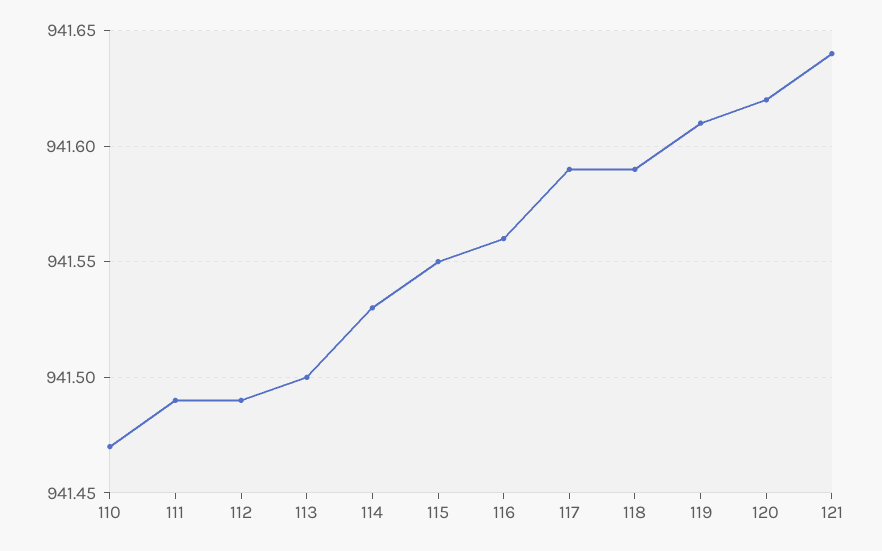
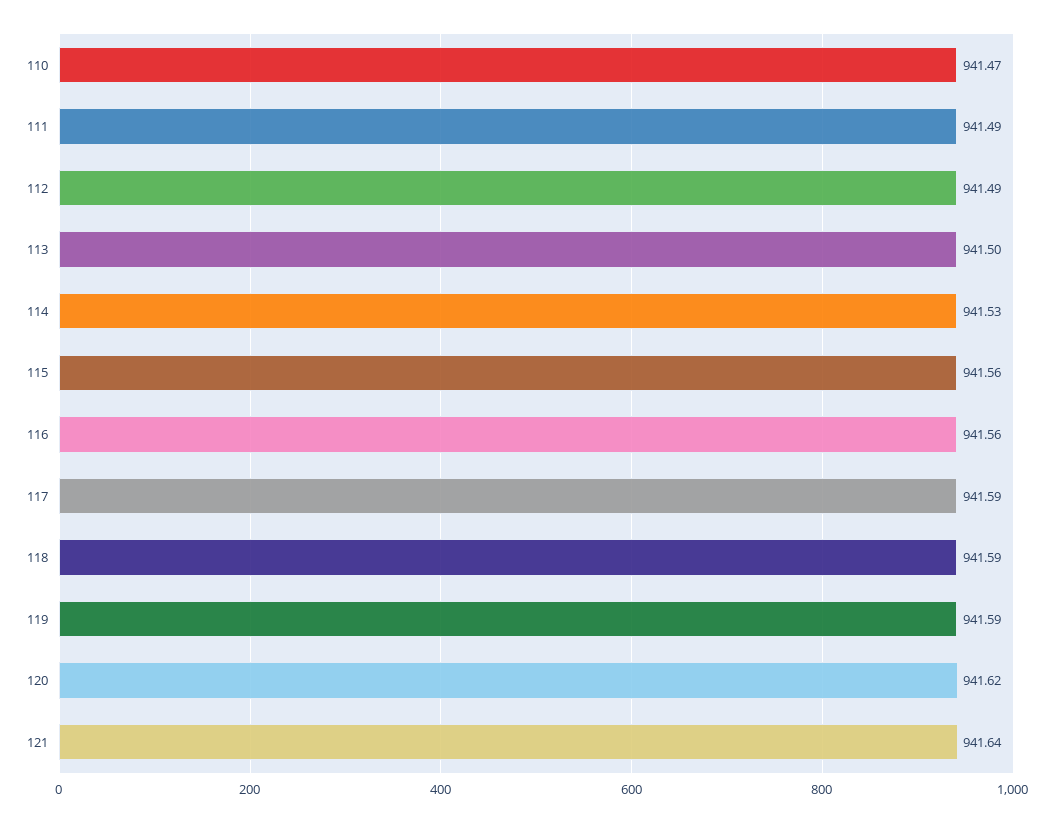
115: 941.55 -> 941.56
119: 941.61 -> 941.59

